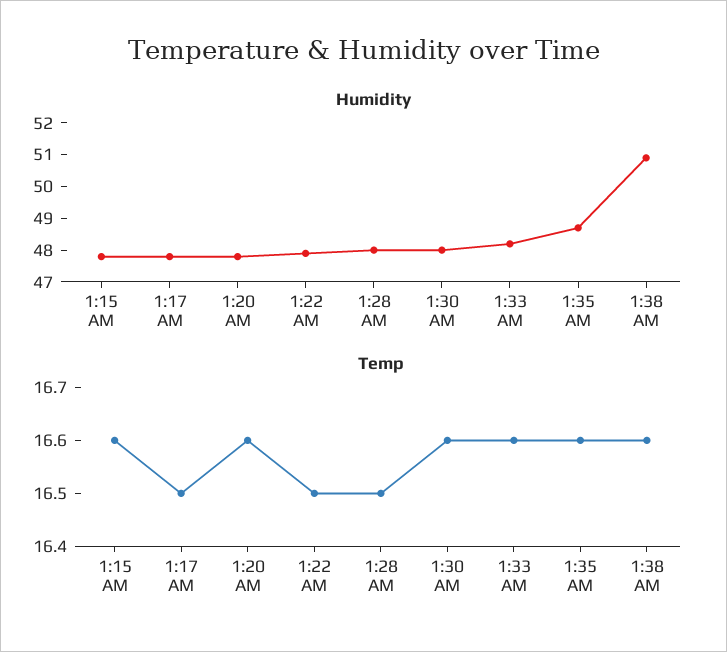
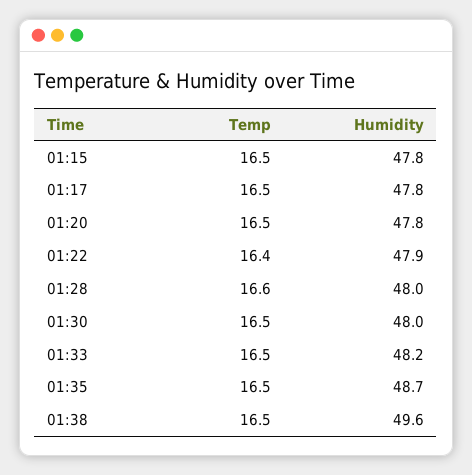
Humidity, 1:38 AM: 51 -> 49.6
Temp, 1:15 AM: 16.6 -> 16.5
Temp, 1:20 AM: 16.6 -> 16.5
Temp, 1:22 AM: 16.5 -> 16.4
Temp, 1:28 AM: 16.5 -> 16.6
Temp, 1:30 AM: 16.6 -> 16.5
Temp, 1:33 AM: 16.6 -> 16.5
Temp, 1:35 AM: 16.6 -> 16.5
Temp, 1:38 AM: 16.6 -> 16.5

